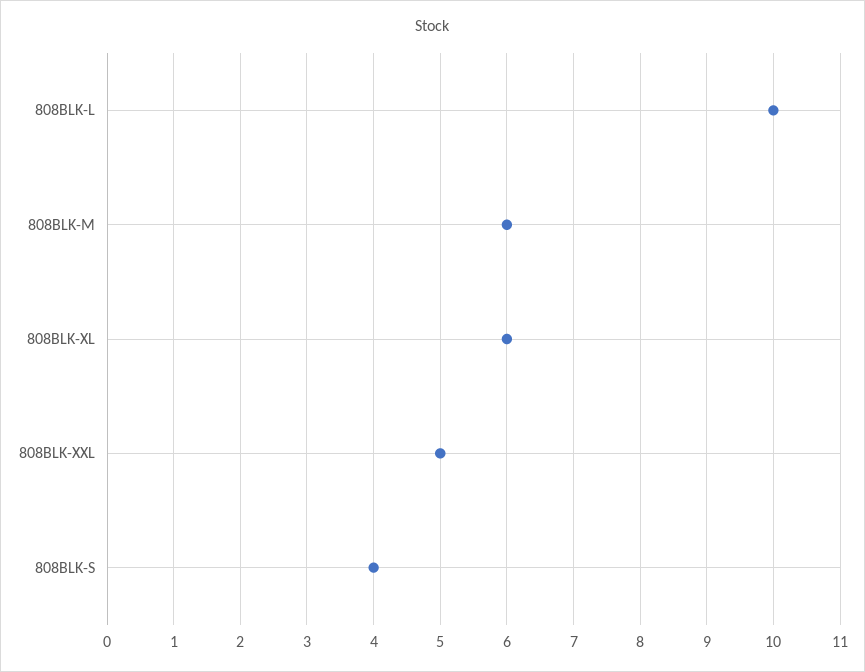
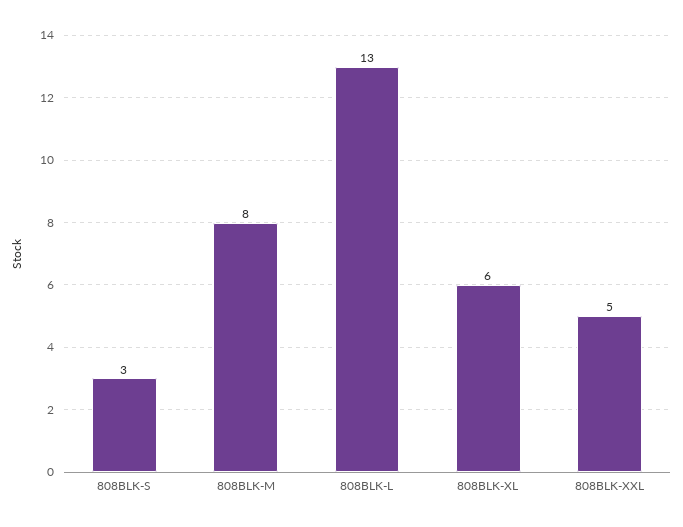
808BLK-L: 10 -> 13
808BLK-M: 6 -> 8
808BLK-S: 4 -> 3

